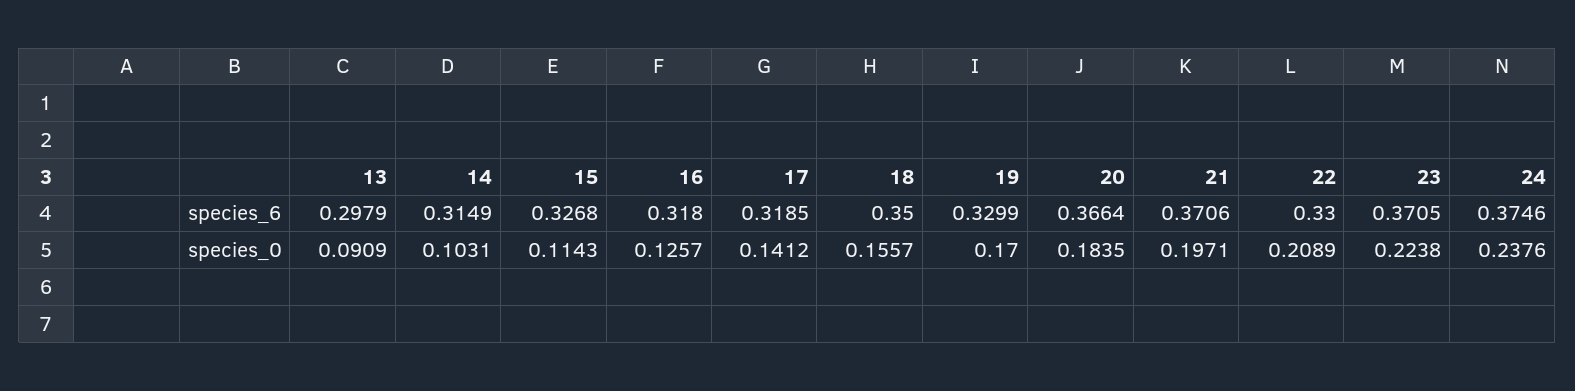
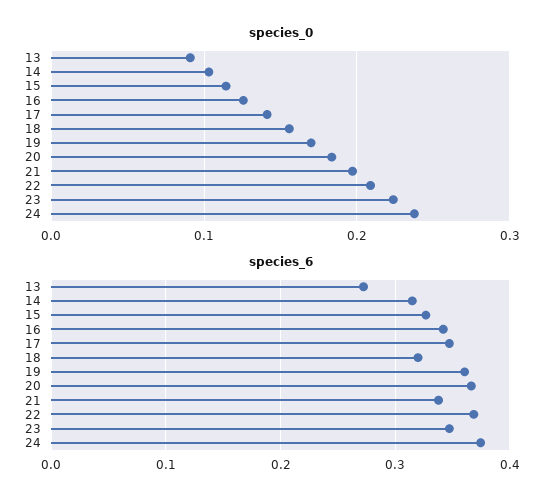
species_6, 13: 0.2979 -> 0.27
species_6, 16: 0.318 -> 0.34
species_6, 17: 0.3185 -> 0.35
species_6, 18: 0.35 -> 0.32
species_6, 19: 0.3299 -> 0.36
species_6, 21: 0.3706 -> 0.34
species_6, 22: 0.33 -> 0.37
species_6, 23: 0.3705 -> 0.35

